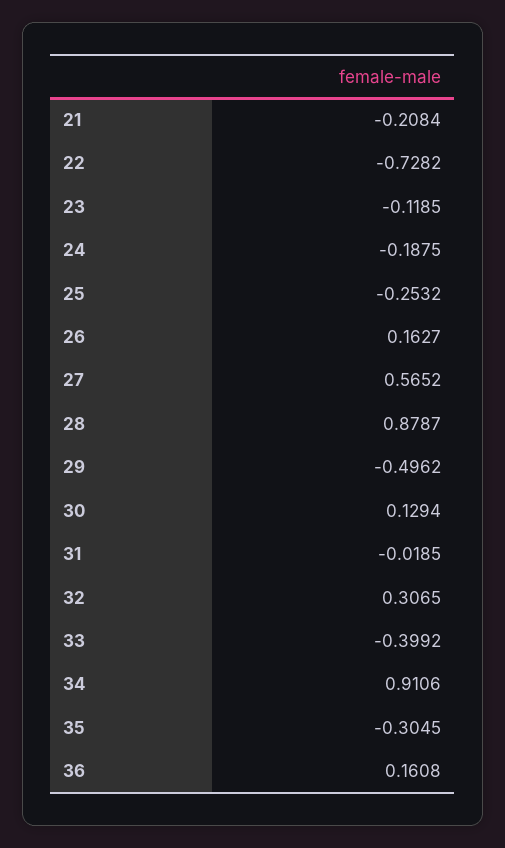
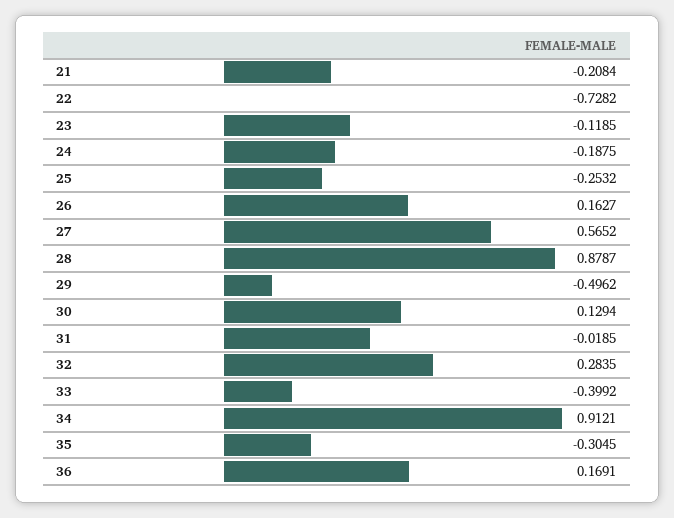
32: 0.3065 -> 0.2835
34: 0.9106 -> 0.9121
36: 0.1608 -> 0.1691

